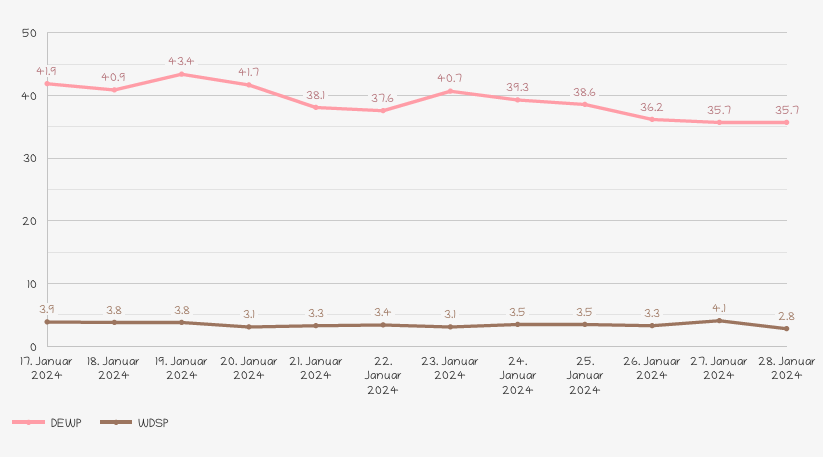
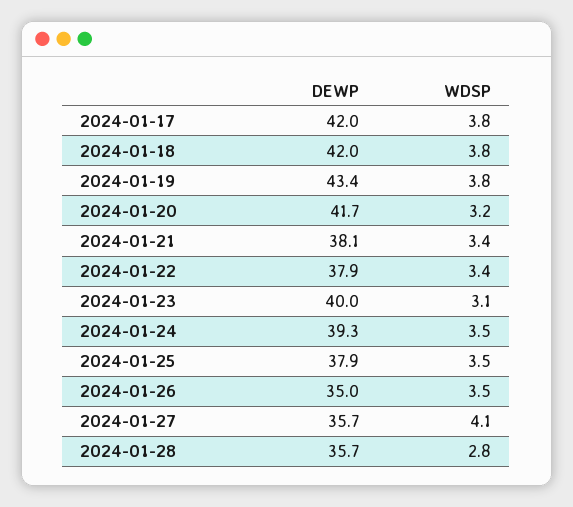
DEWP, 17. Januar 2024: 41.9 -> 42
WDSP, 17. Januar 2024: 3.9 -> 3.8
DEWP, 18. Januar 2024: 40.9 -> 42
WDSP, 20. Januar 2024: 3.1 -> 3.2
WDSP, 21. Januar 2024: 3.3 -> 3.4
DEWP, 22. Januar 2024: 37.6 -> 37.9
DEWP, 23. Januar 2024: 40.7 -> 40
DEWP, 25. Januar 2024: 38.6 -> 37.9
DEWP, 26. Januar 2024: 36.2 -> 35
WDSP, 26. Januar 2024: 3.3 -> 3.5

